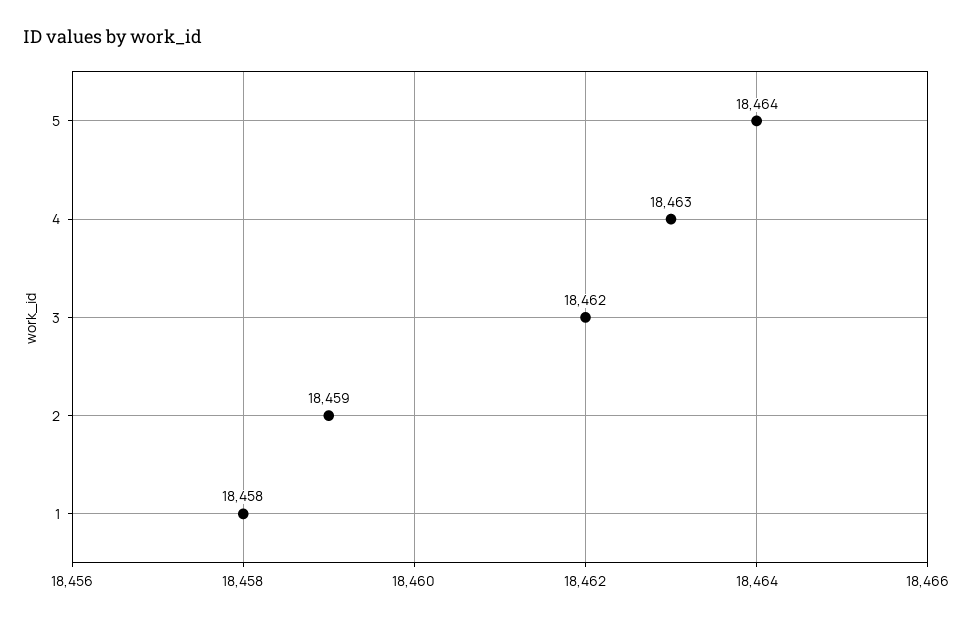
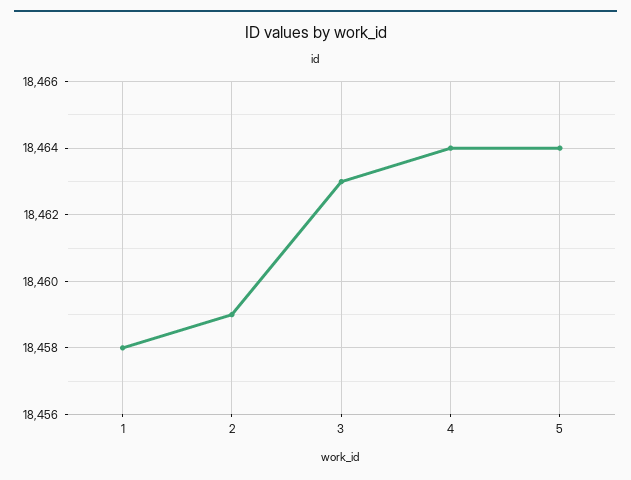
4: 18463 -> 18464
3: 18462 -> 18463

